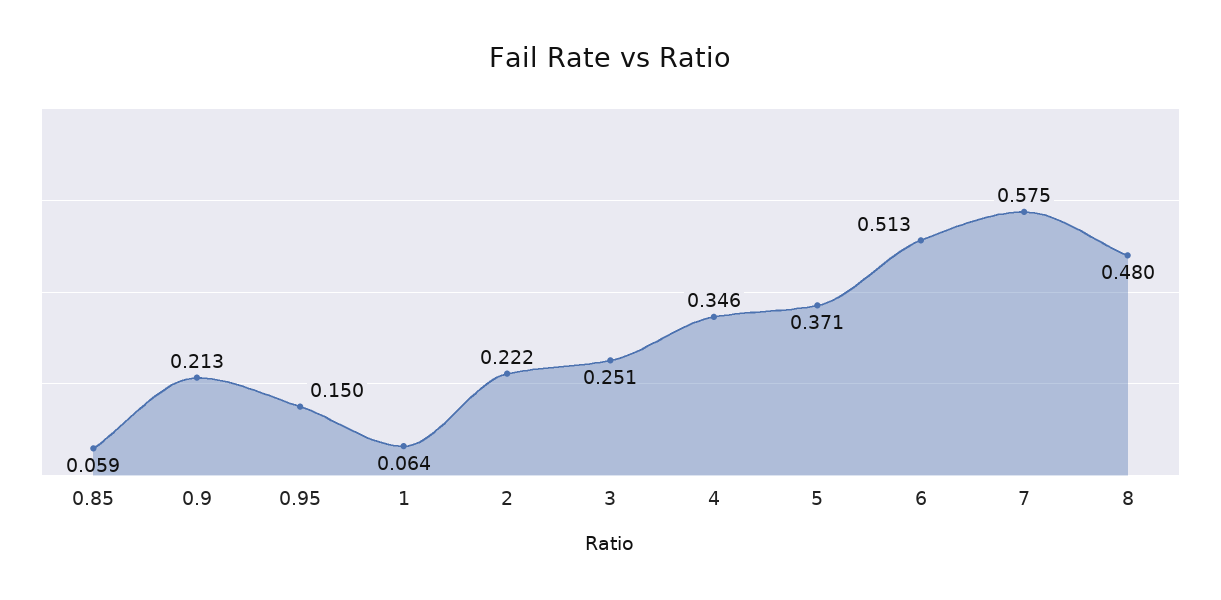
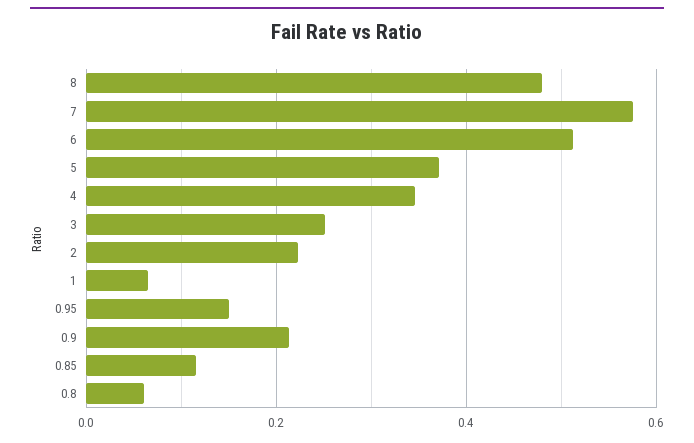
0.85: 0.059 -> 0.12
0.8: none -> 0.06

